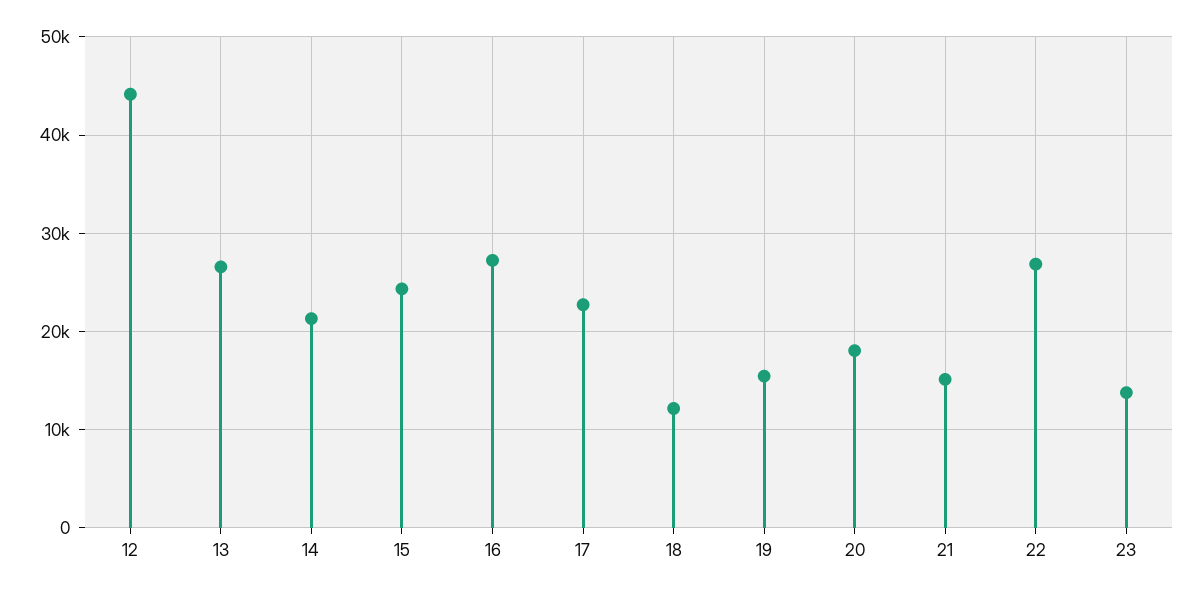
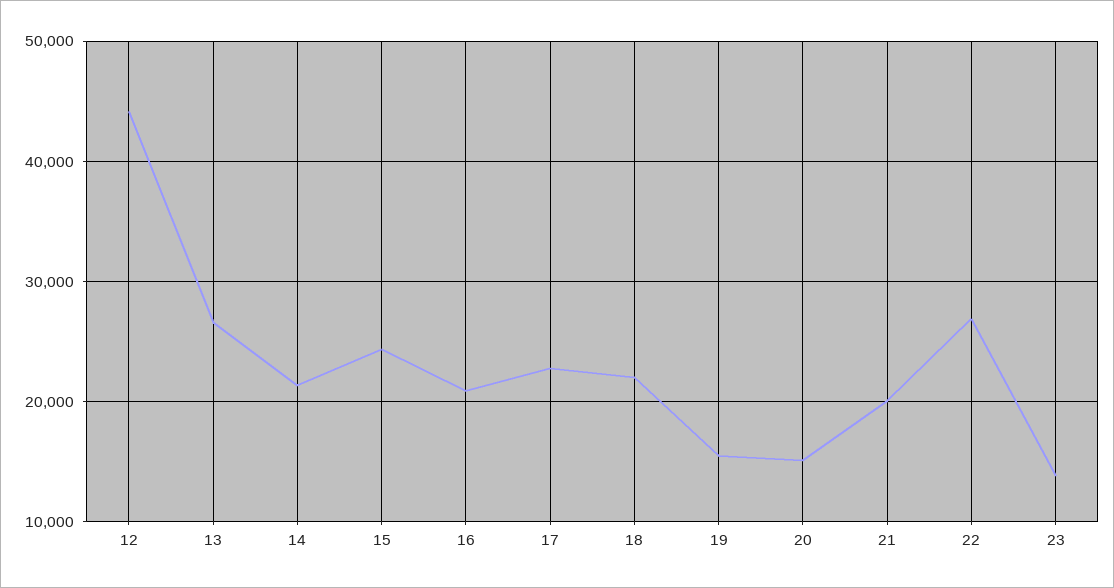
16: 27000 -> 21000
18: 12000 -> 22000
20: 18000 -> 15000
21: 15000 -> 20000

